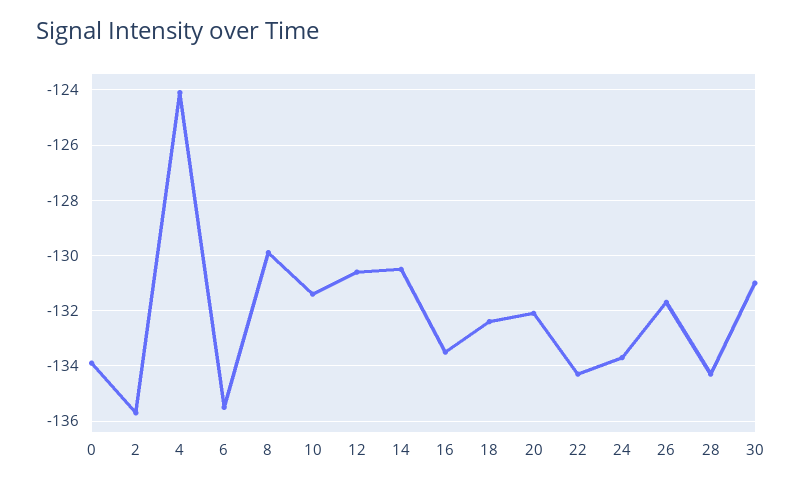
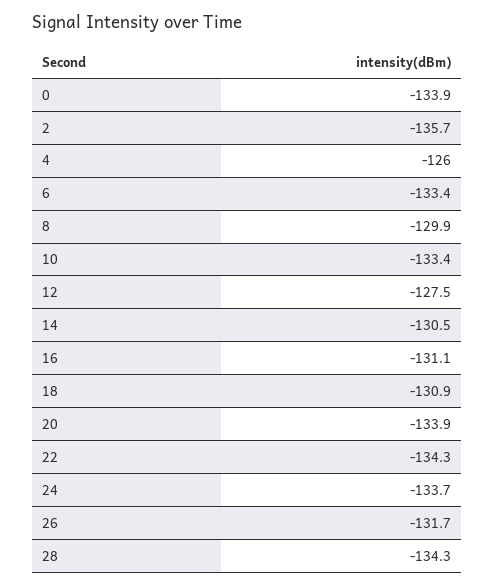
4: -124 -> -126
6: -135.5 -> -133.4
10: -131.5 -> -133.4
12: -130.5 -> -127.5
16: -133.5 -> -131.1
18: -132.5 -> -130.9
20: -132 -> -133.9
30: -131 -> none

